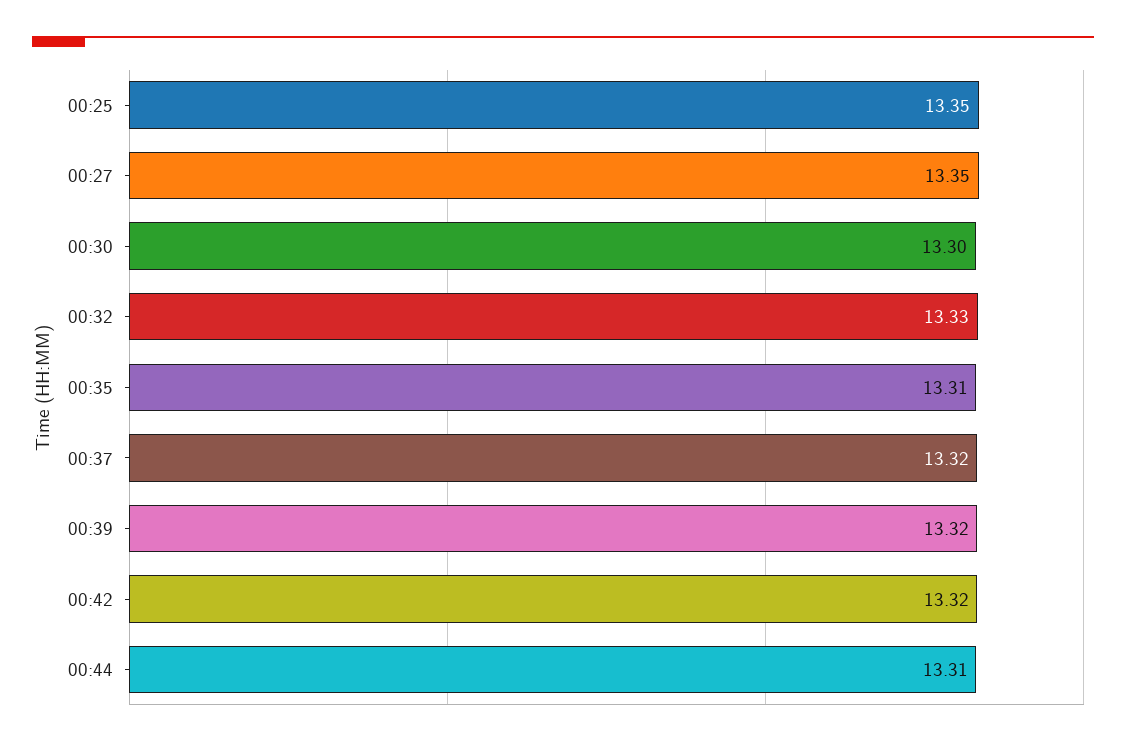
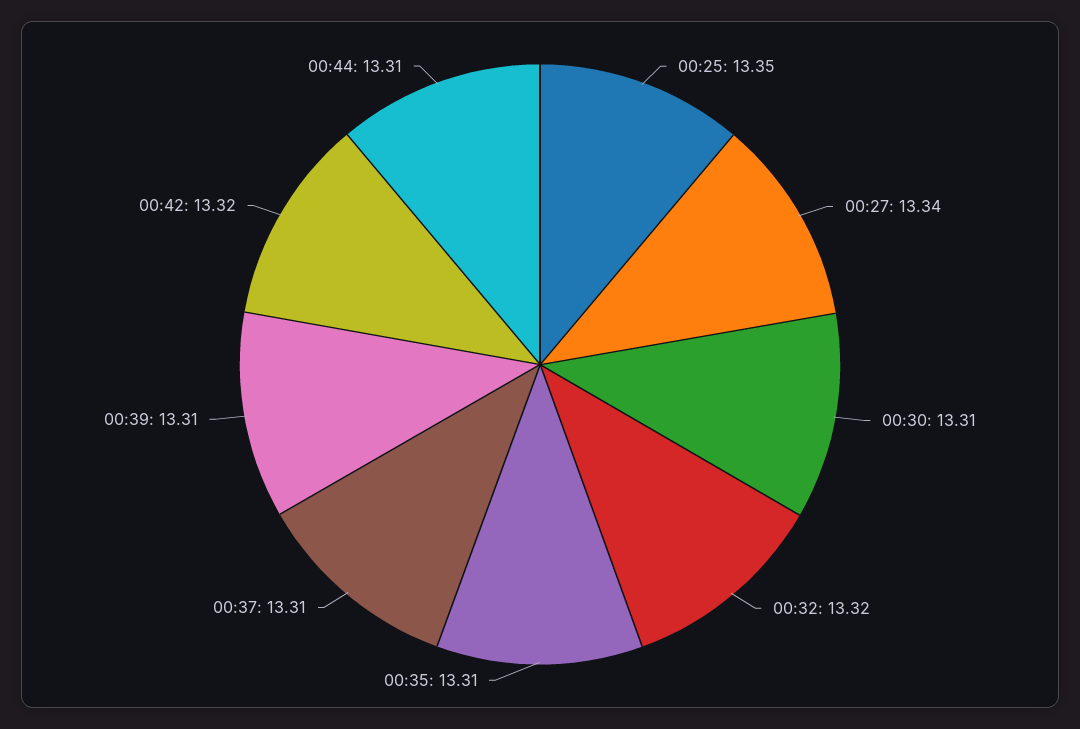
00:27: 13.35 -> 13.34
00:30: 13.3 -> 13.31
00:32: 13.33 -> 13.32
00:37: 13.32 -> 13.31
00:39: 13.32 -> 13.31

